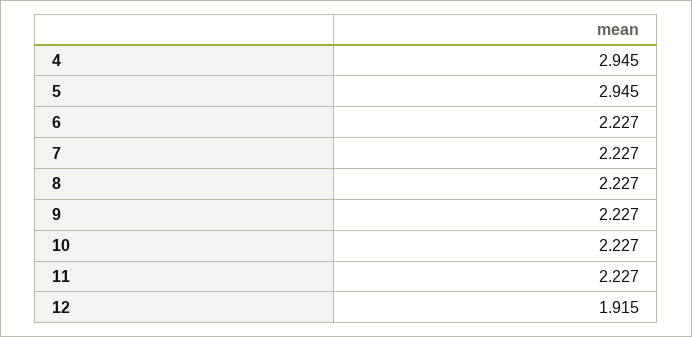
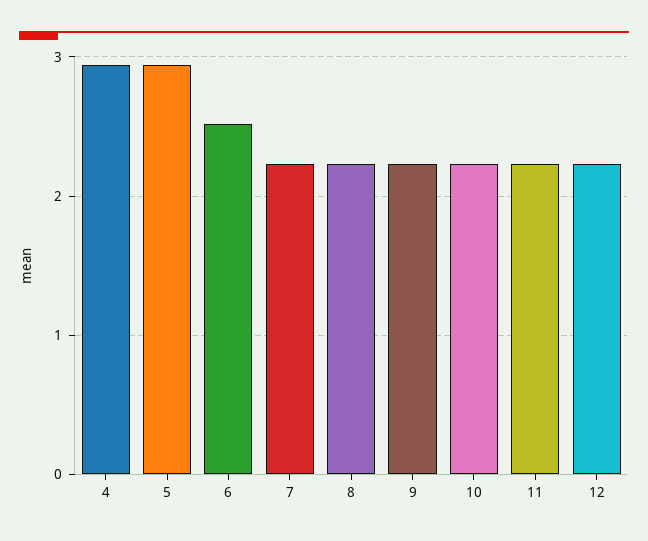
6: 2.227 -> 2.5
12: 1.915 -> 2.2

